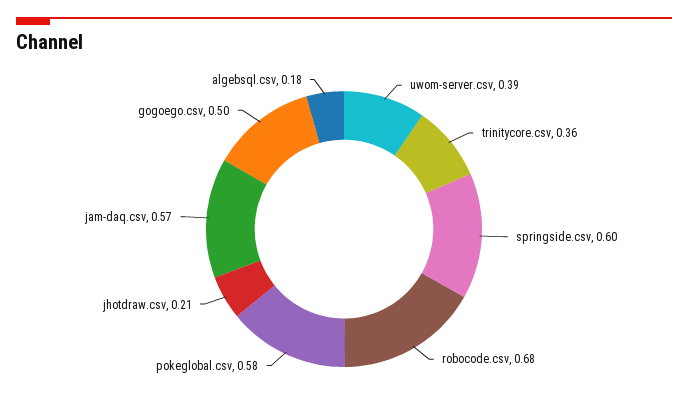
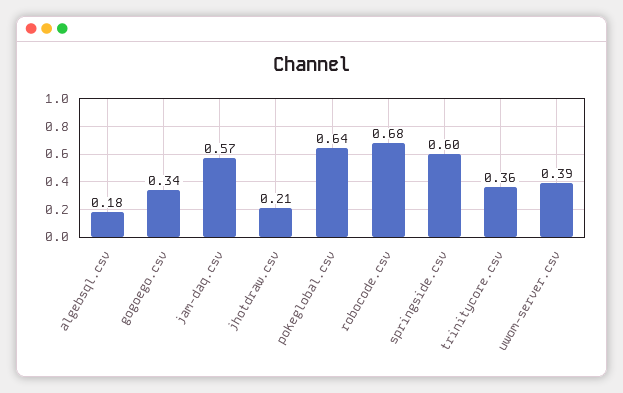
pokeglobal.csv: 0.58 -> 0.64
gogoego.csv: 0.5 -> 0.34

